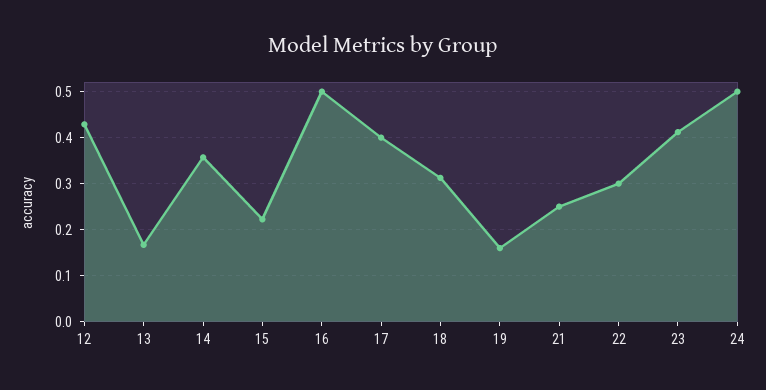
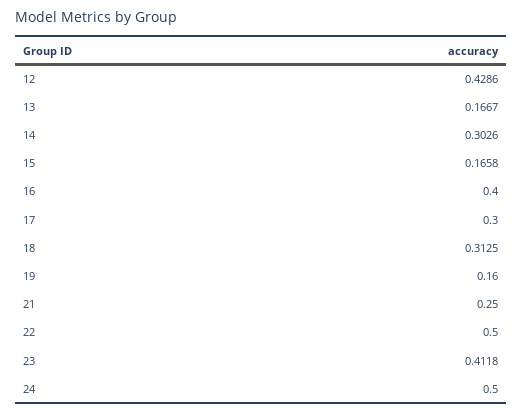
14: 0.36 -> 0.3026
15: 0.22 -> 0.1658
16: 0.5 -> 0.4
17: 0.4 -> 0.3
22: 0.3 -> 0.5

